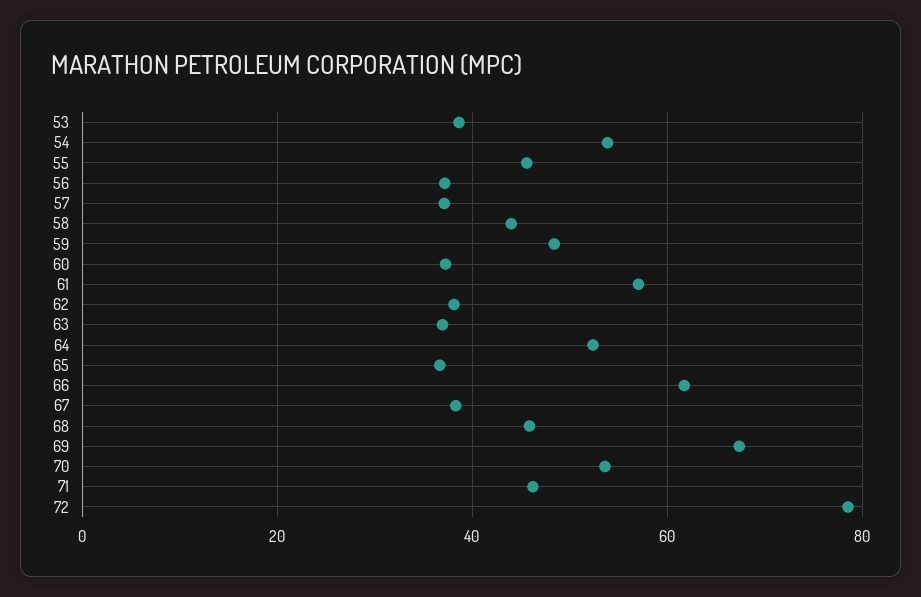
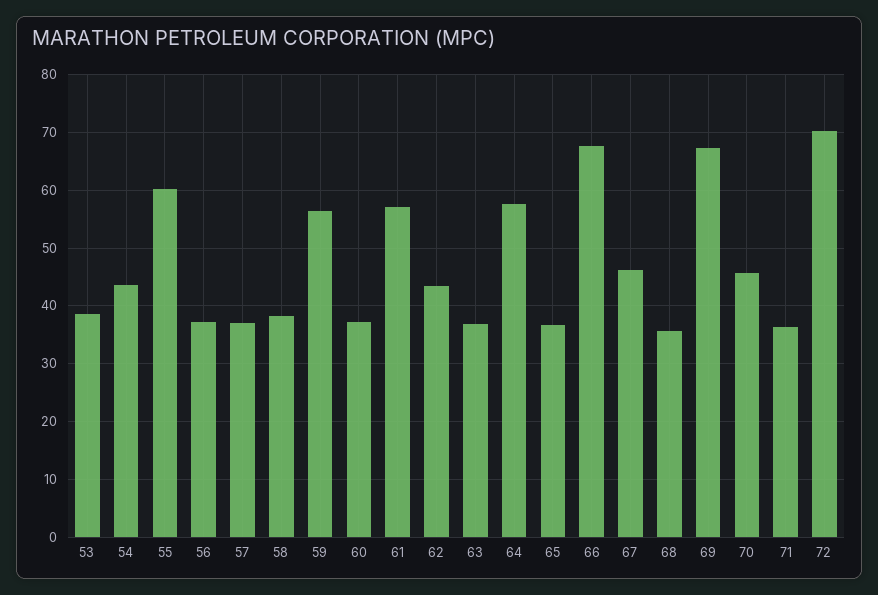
54: 54 -> 44
55: 46 -> 60
58: 44 -> 38
59: 48 -> 56
62: 38 -> 44
64: 52 -> 58
66: 62 -> 68
67: 38 -> 46
68: 46 -> 36
70: 54 -> 46
71: 46 -> 36
72: 78 -> 70

